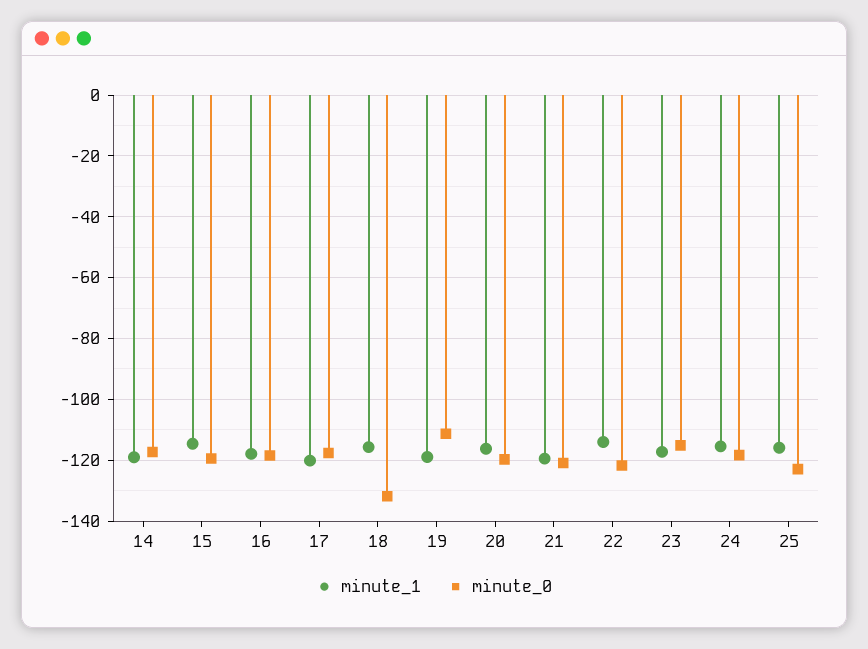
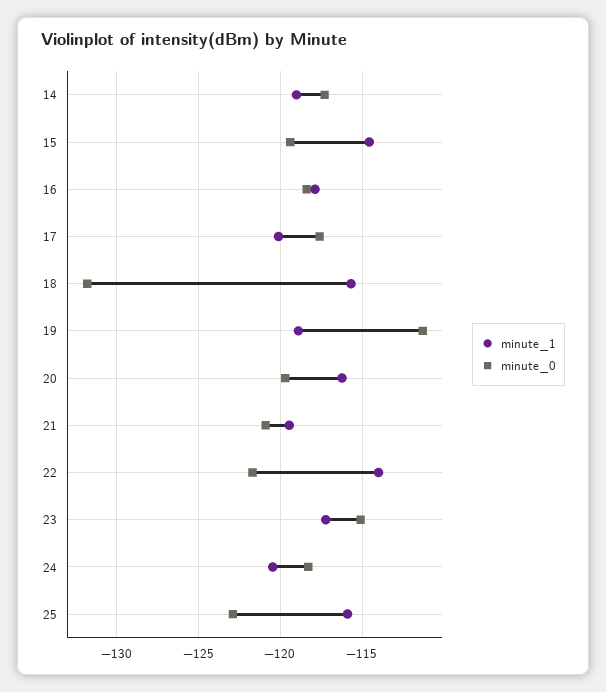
minute_1, 24: -116 -> -120.5

